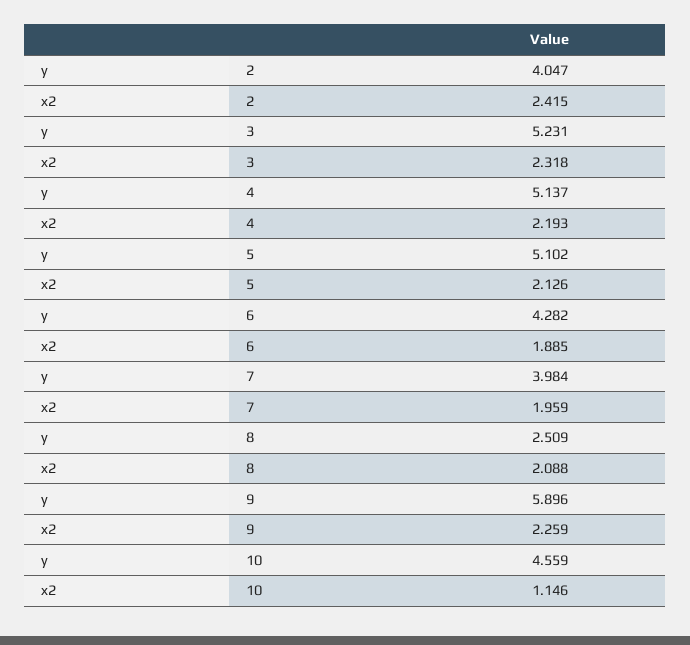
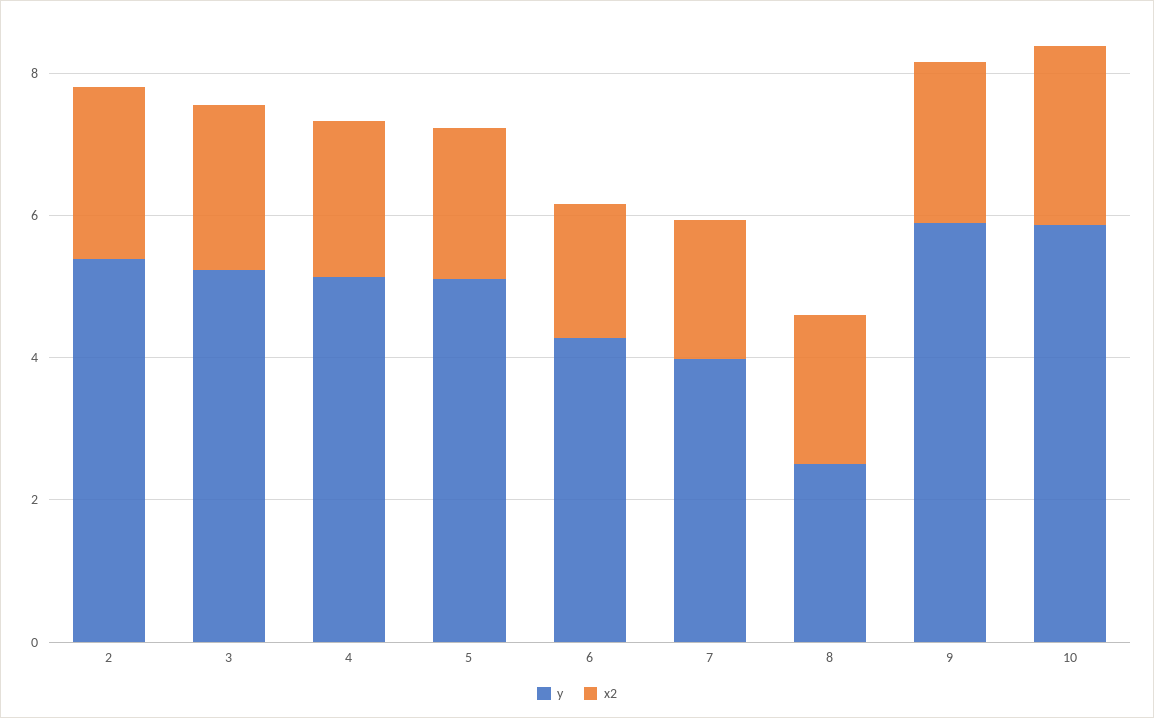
y, 2: 4.047 -> 5.5
y, 10: 4.559 -> 6
x2, 10: 1.146 -> 2.5

